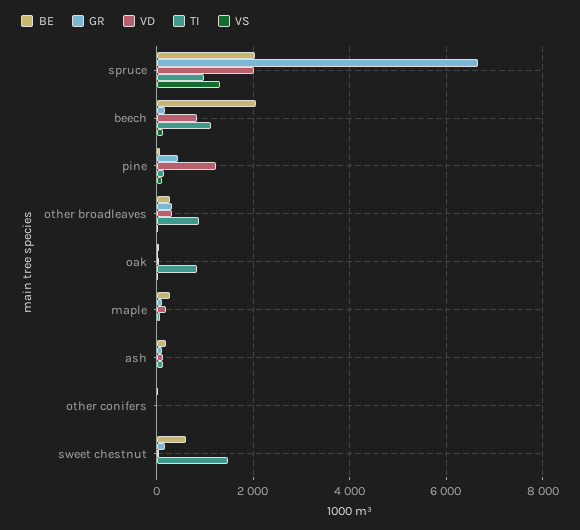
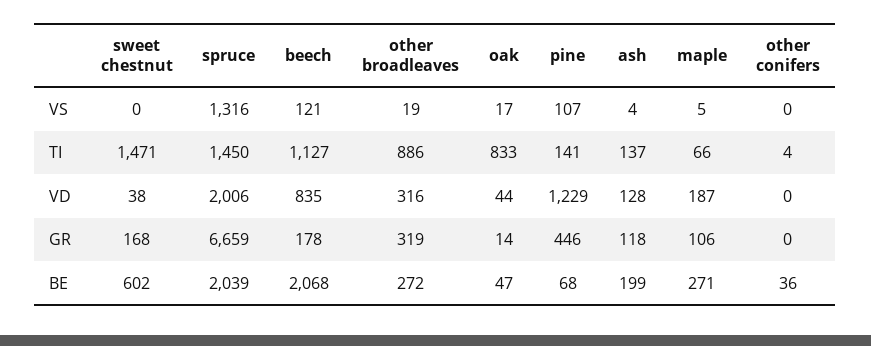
TI, spruce: 1000 -> 1450

